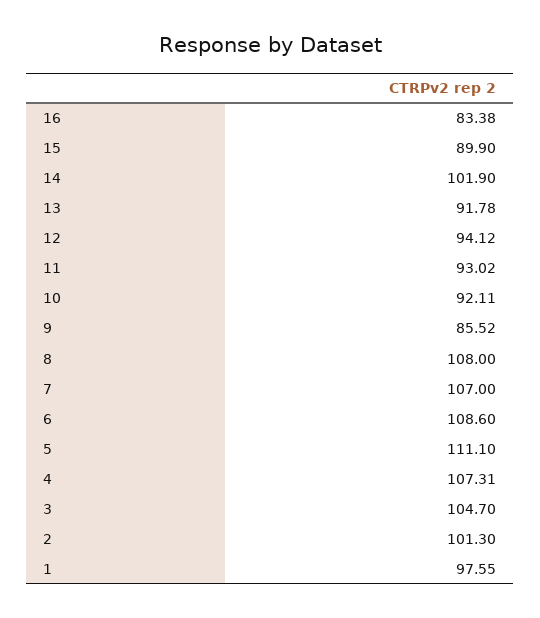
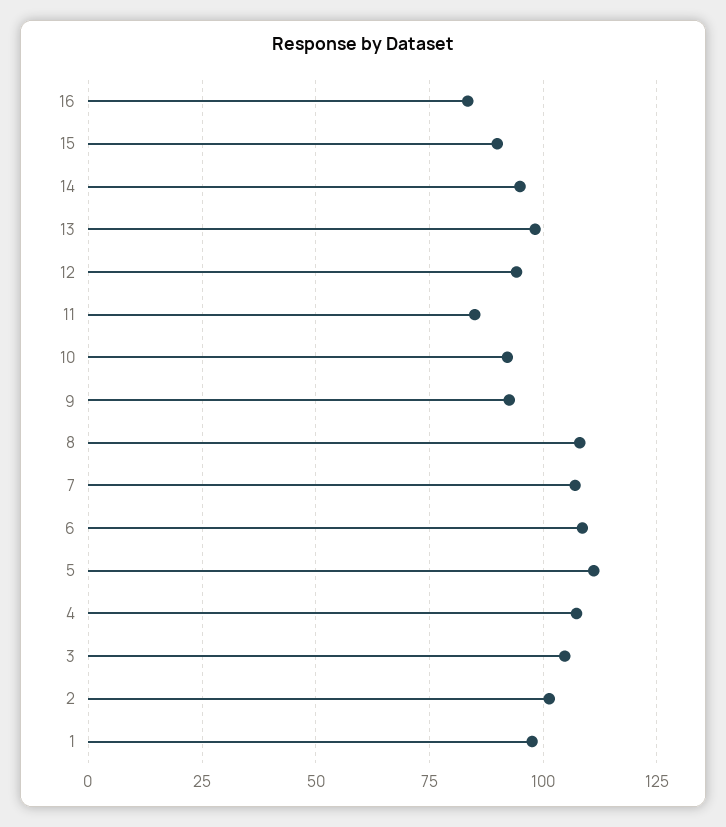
14: 101.9 -> 95
13: 91.78 -> 97.5
11: 93.02 -> 85
9: 85.52 -> 92.5

